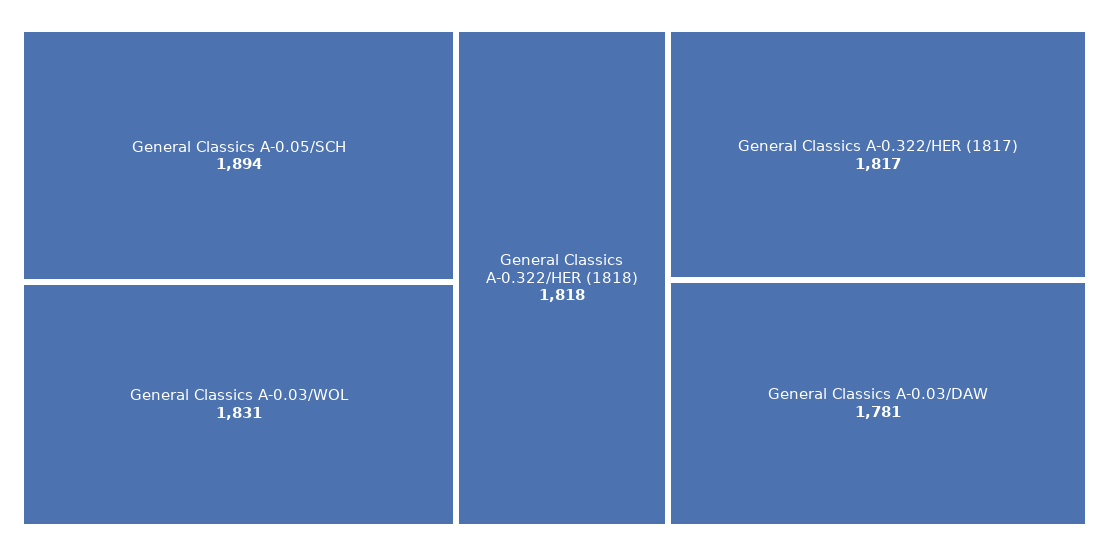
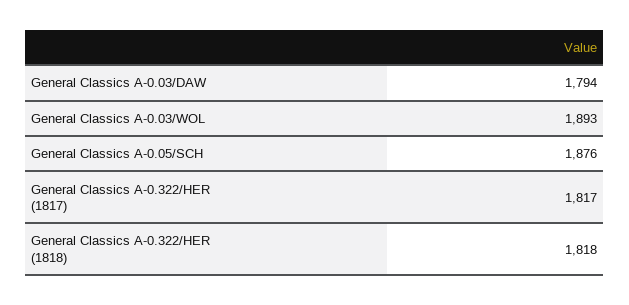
General Classics A-0.05/SCH: 1894 -> 1876
General Classics A-0.03/WOL: 1831 -> 1893
General Classics A-0.03/DAW: 1781 -> 1794

